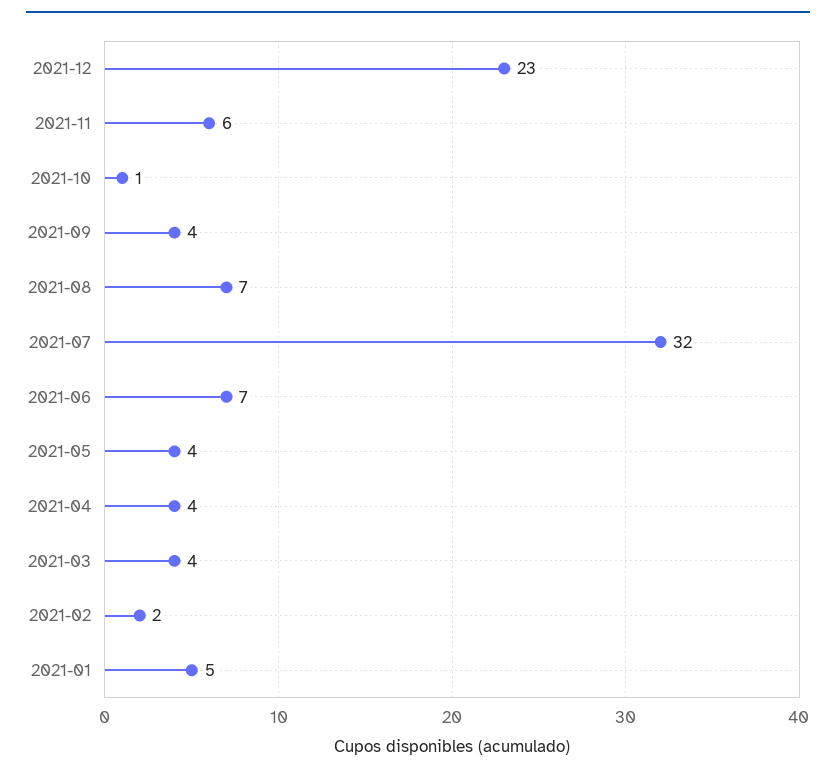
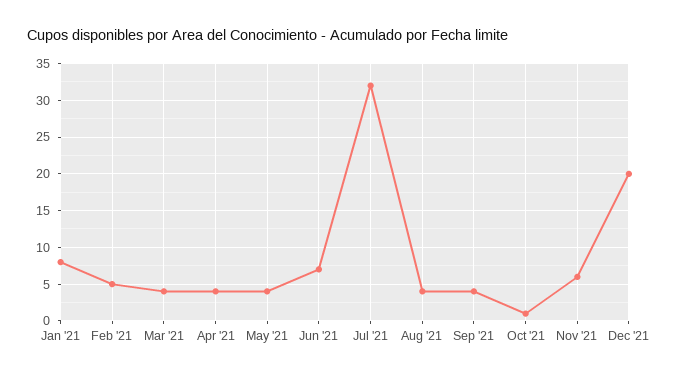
2021-12: 23 -> 20
2021-08: 7 -> 4
2021-02: 2 -> 5
2021-01: 5 -> 8

